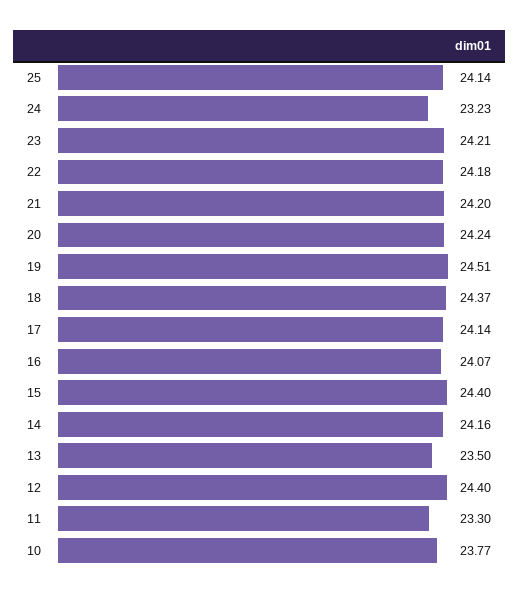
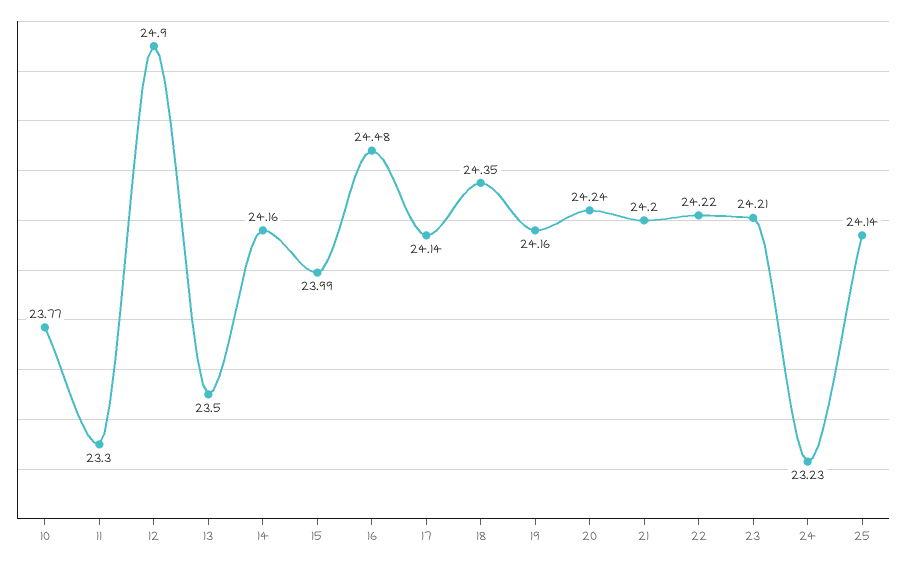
22: 24.18 -> 24.22
19: 24.51 -> 24.16
18: 24.37 -> 24.35
16: 24.07 -> 24.48
15: 24.4 -> 23.99
12: 24.4 -> 24.9

